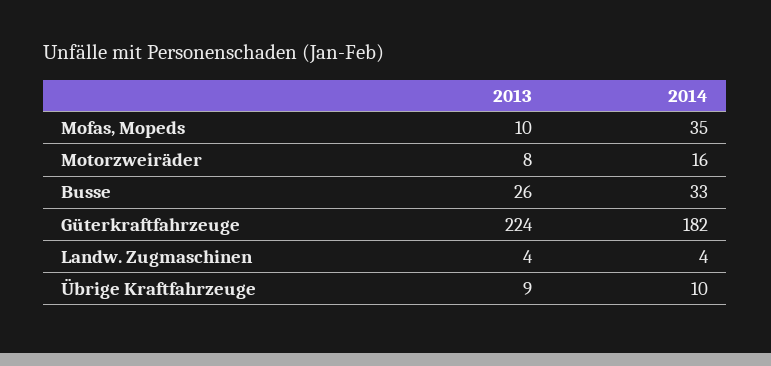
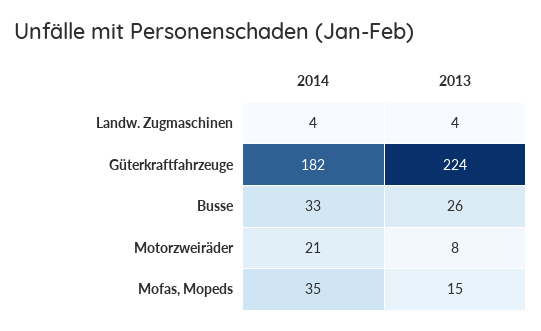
2013, Mofas, Mopeds: 10 -> 15
2014, Motorzweiräder: 16 -> 21
2013, Übrige Kraftfahrzeuge: 9 -> none
2014, Übrige Kraftfahrzeuge: 10 -> none

